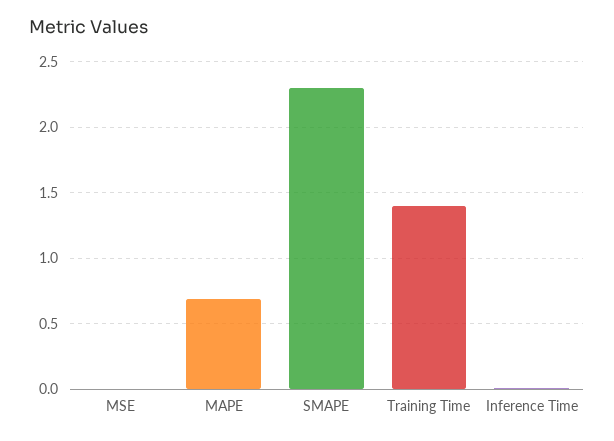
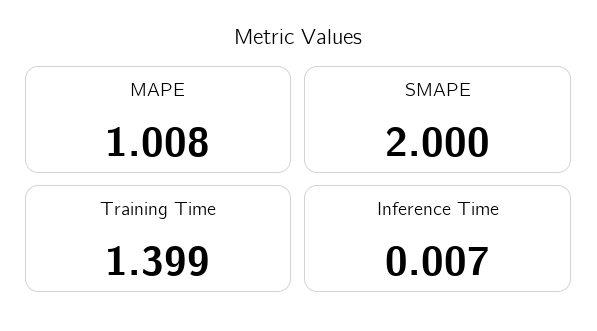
MSE: 0 -> none
MAPE: 0.7 -> 1.008
SMAPE: 2.3 -> 2

